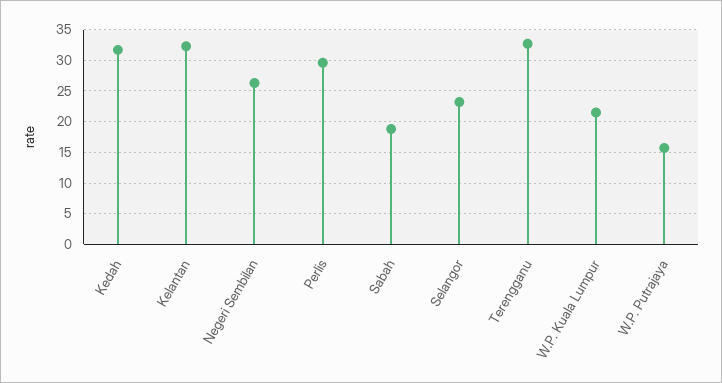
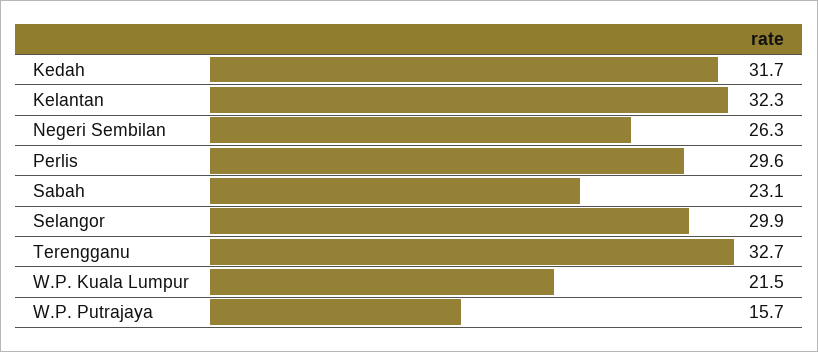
Sabah: 19 -> 23.1
Selangor: 23 -> 29.9

